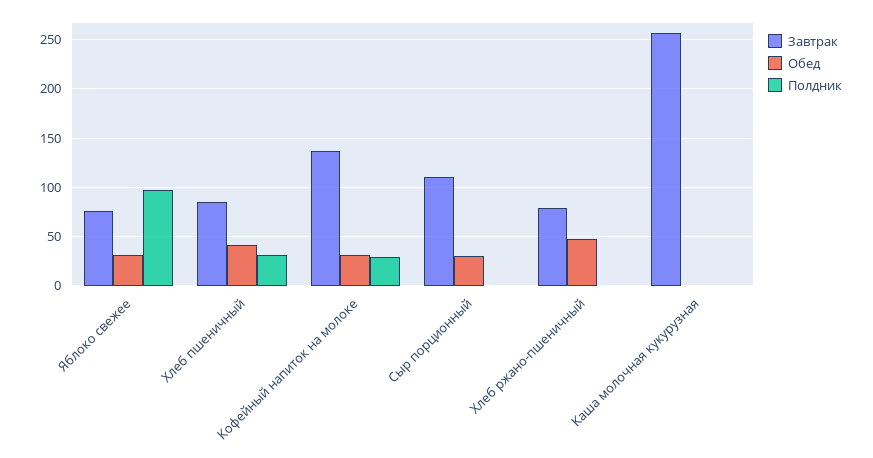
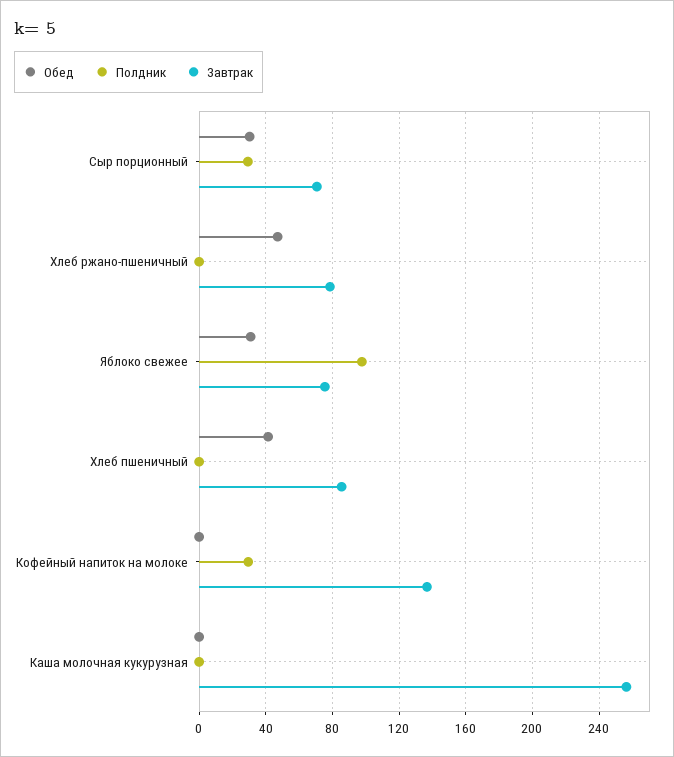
Полдник, Хлеб пшеничный: 30 -> 0
Обед, Кофейный напиток на молоке: 30 -> 0
Завтрак, Сыр порционный: 110 -> 70
Полдник, Сыр порционный: 0 -> 30

